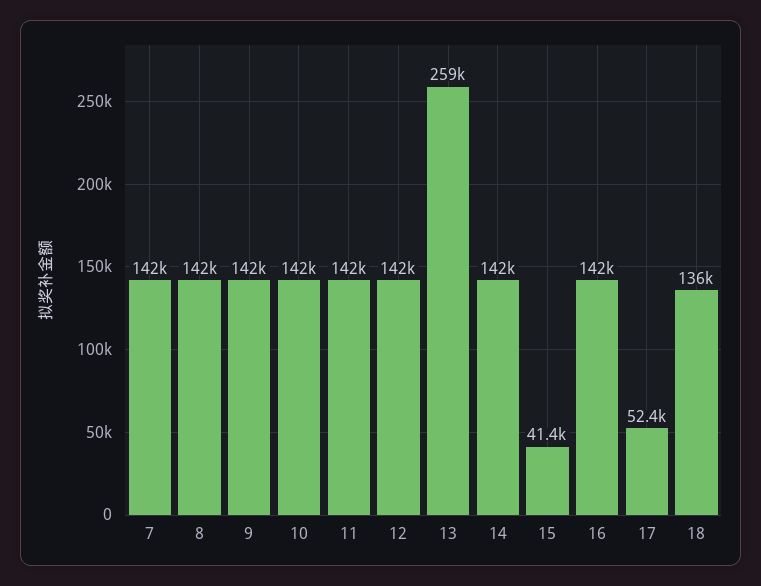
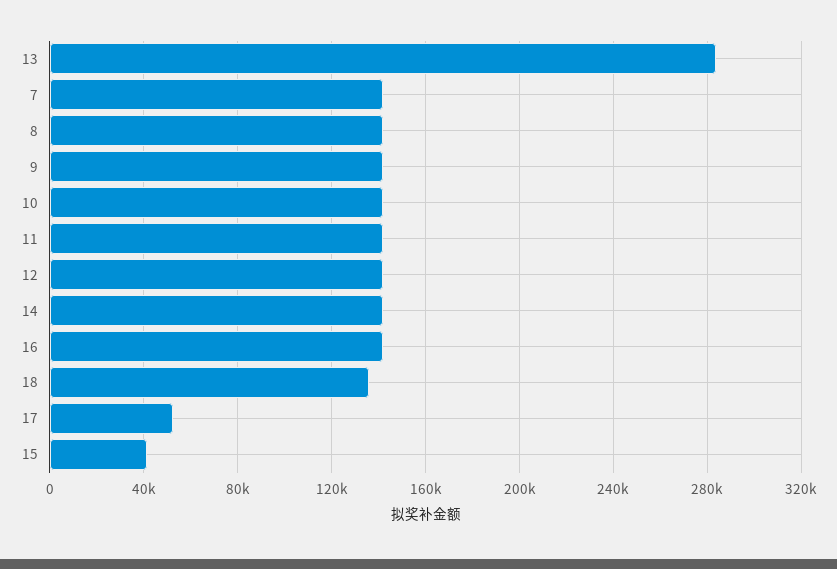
13: 259000 -> 285000

